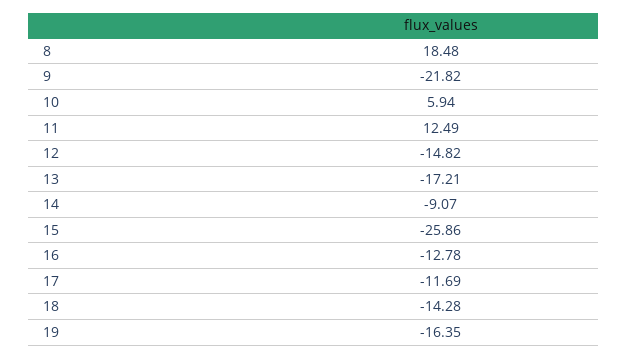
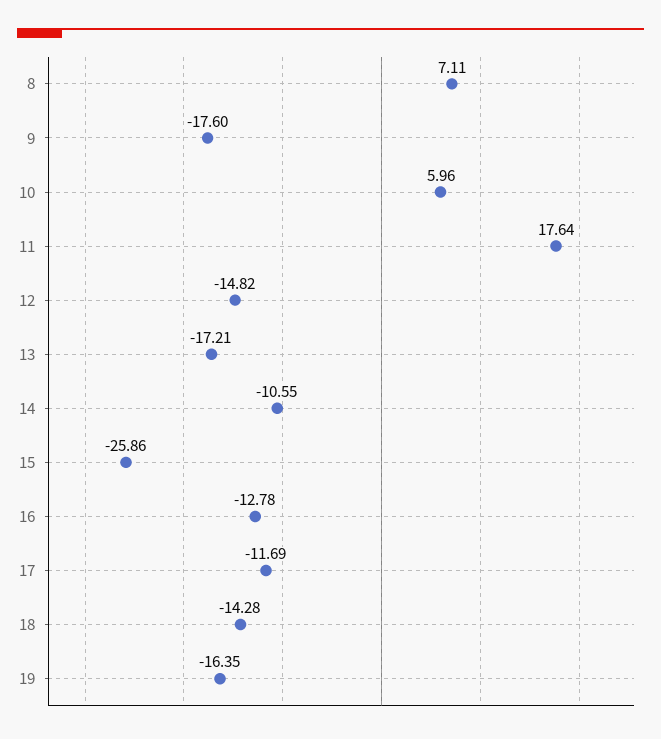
8: 18.48 -> 7.11
9: -21.82 -> -17.6
10: 5.94 -> 5.96
11: 12.49 -> 17.64
14: -9.07 -> -10.55

